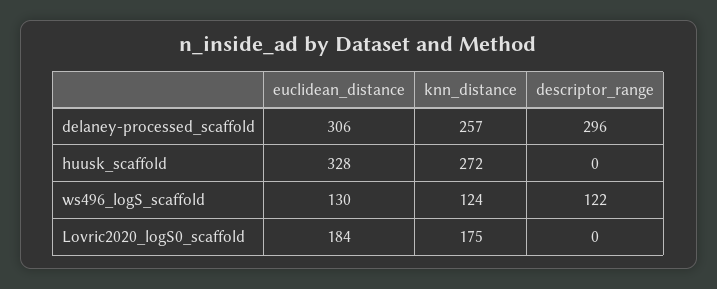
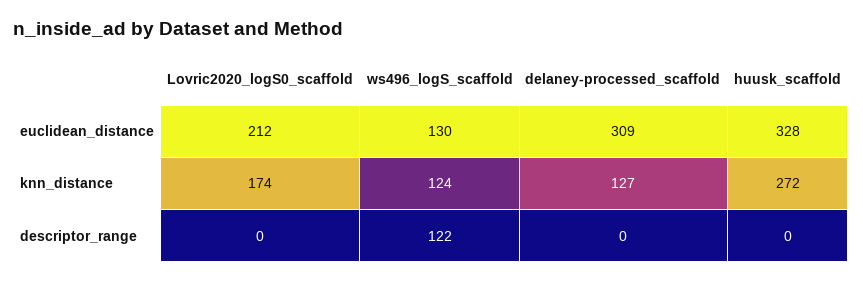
euclidean_distance, delaney-processed_scaffold: 306 -> 309
knn_distance, delaney-processed_scaffold: 257 -> 127
descriptor_range, delaney-processed_scaffold: 296 -> 0
euclidean_distance, Lovric2020_logS0_scaffold: 184 -> 212
knn_distance, Lovric2020_logS0_scaffold: 175 -> 174

